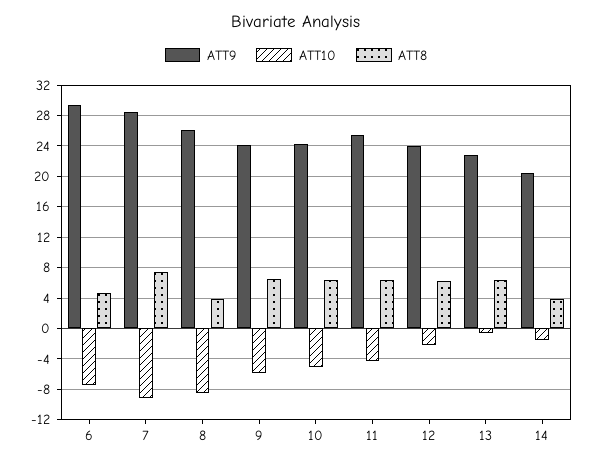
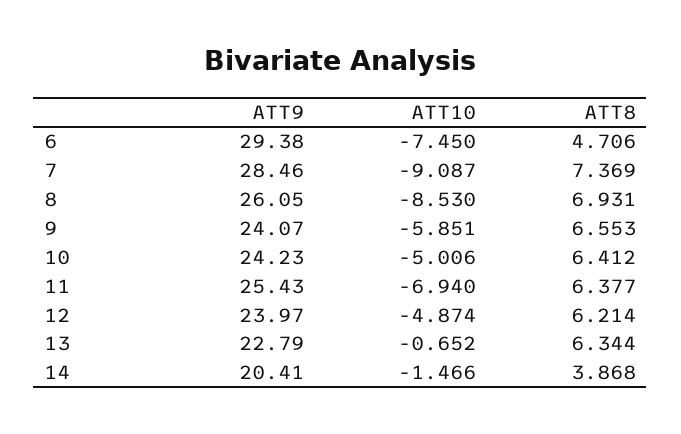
ATT8, 8: 4 -> 6.931
ATT10, 11: -4 -> -6.94
ATT10, 12: -2 -> -4.874

